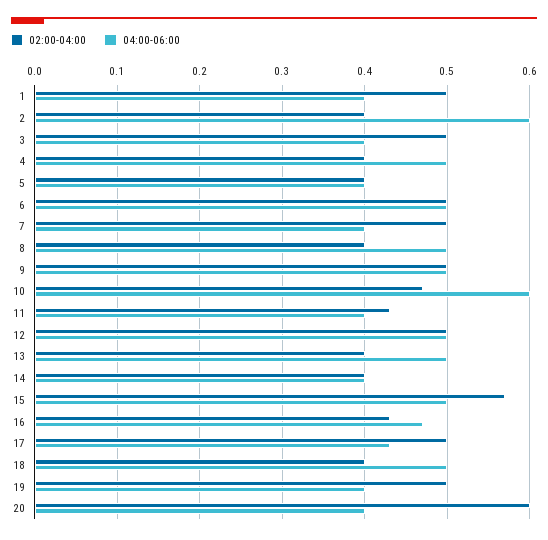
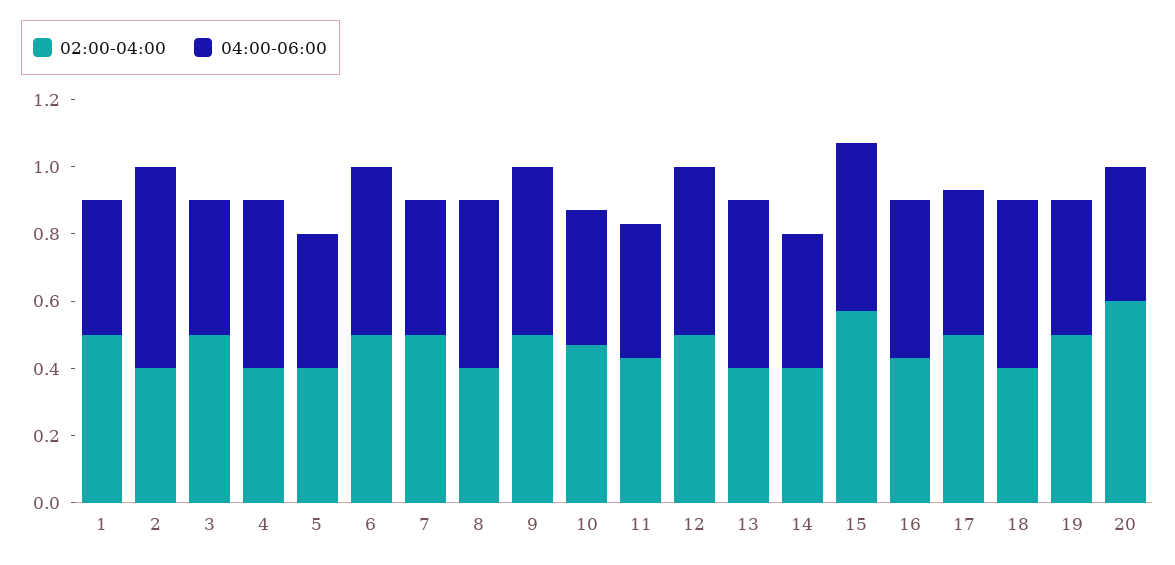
04:00-06:00, 10: 0.6 -> 0.4

